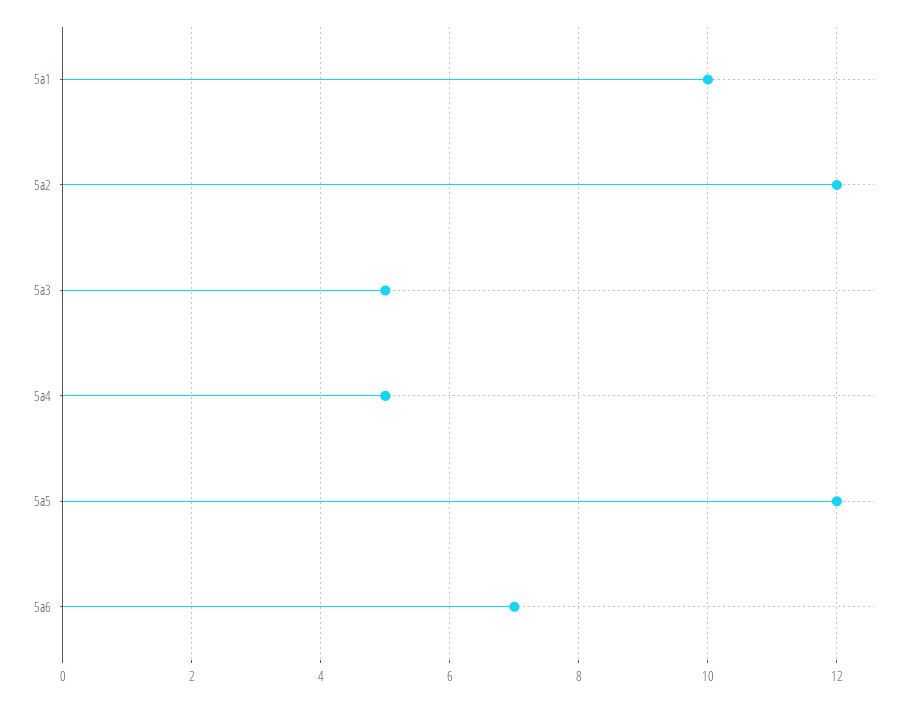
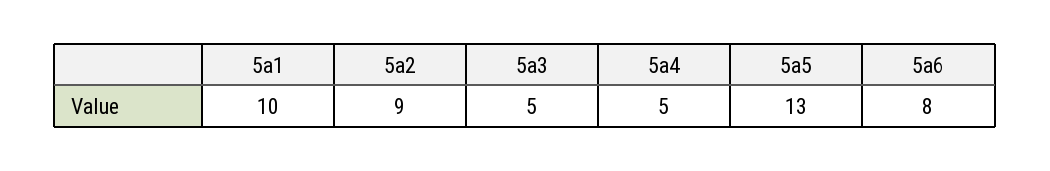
5a2: 12 -> 9
5a5: 12 -> 13
5a6: 7 -> 8

